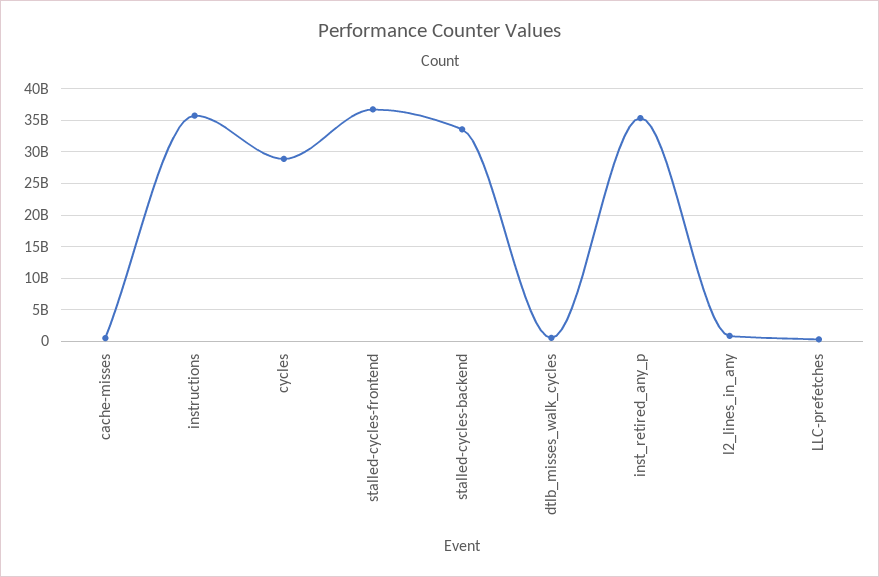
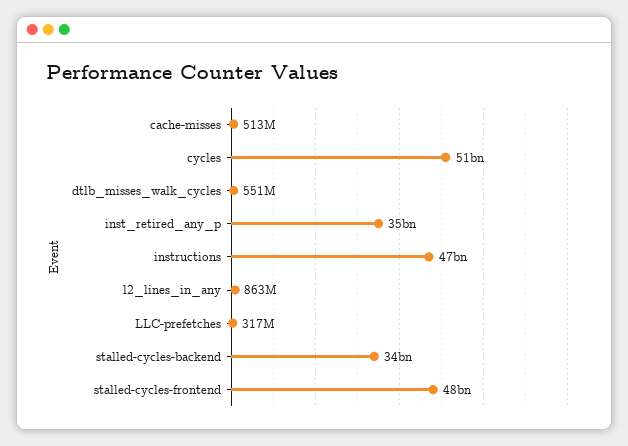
instructions: 36000000000 -> 47000000000
cycles: 29000000000 -> 51000000000
stalled-cycles-frontend: 37000000000 -> 48000000000

